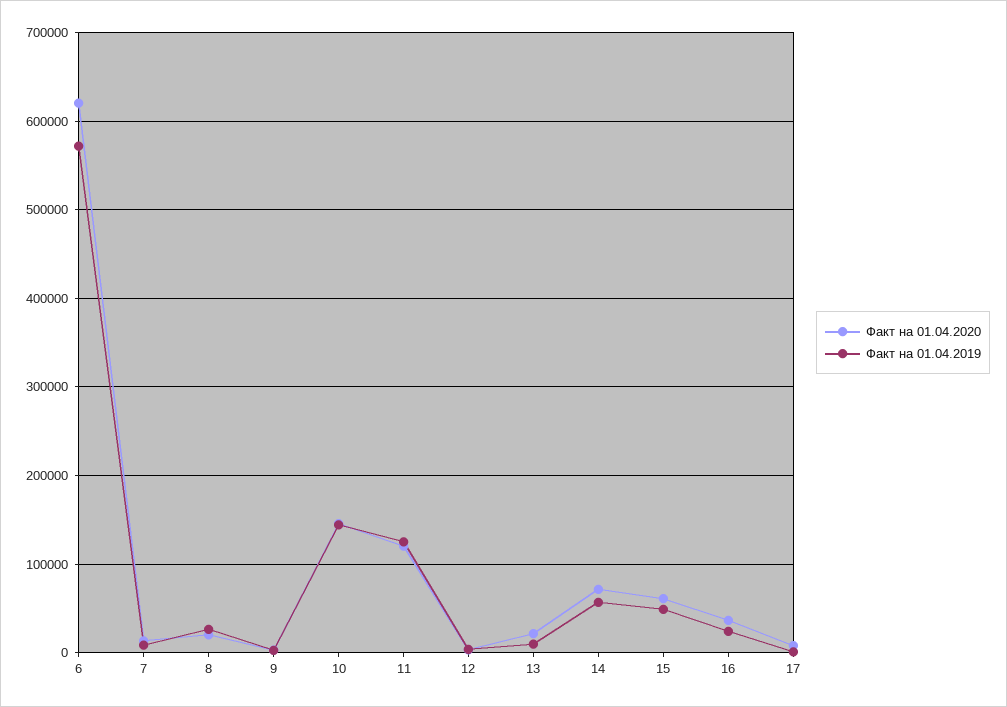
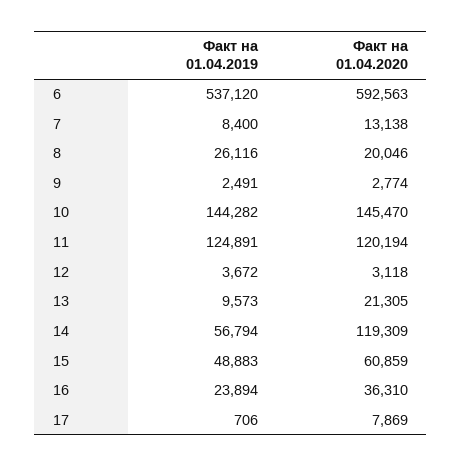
Факт на 01.04.2020, 6: 620000 -> 592563
Факт на 01.04.2019, 6: 570000 -> 537120
Факт на 01.04.2020, 14: 70000 -> 119309

